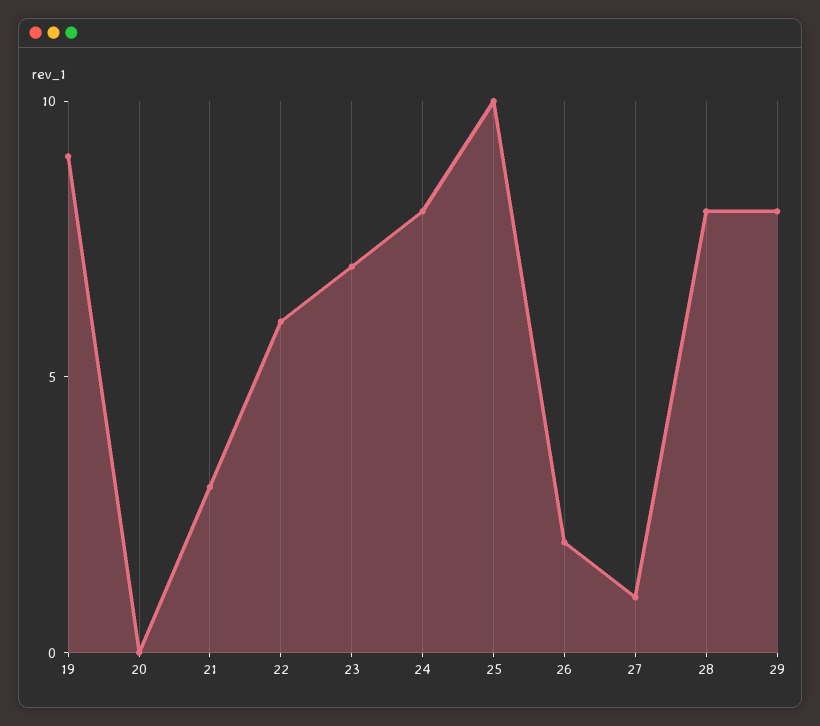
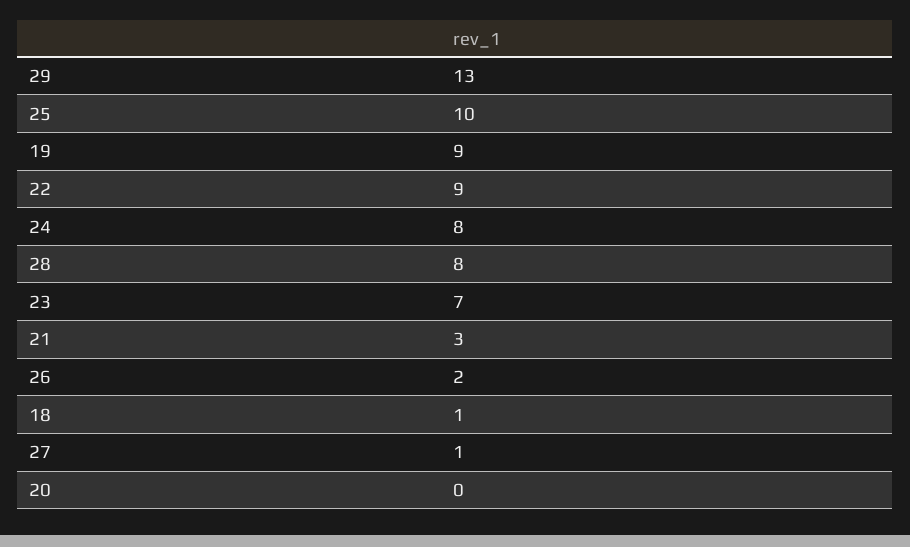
22: 6 -> 9
29: 8 -> 13
18: none -> 1

